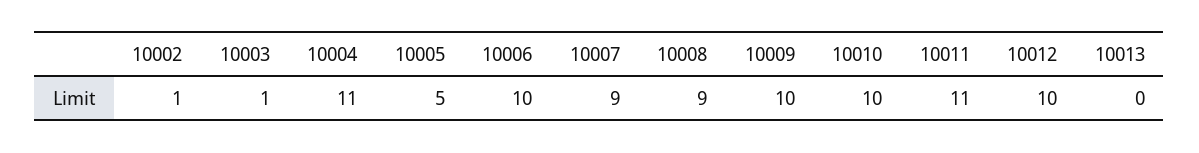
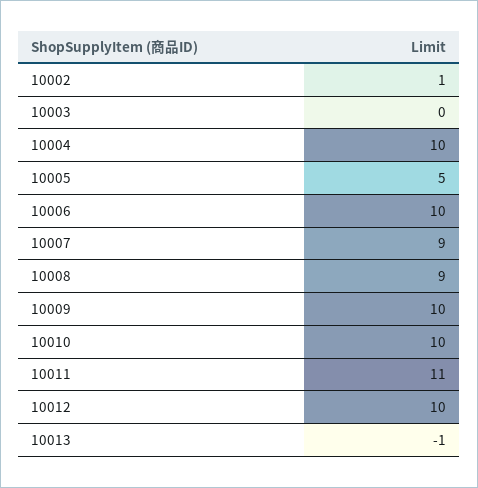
10003: 1 -> 0
10004: 11 -> 10
10013: 0 -> -1

